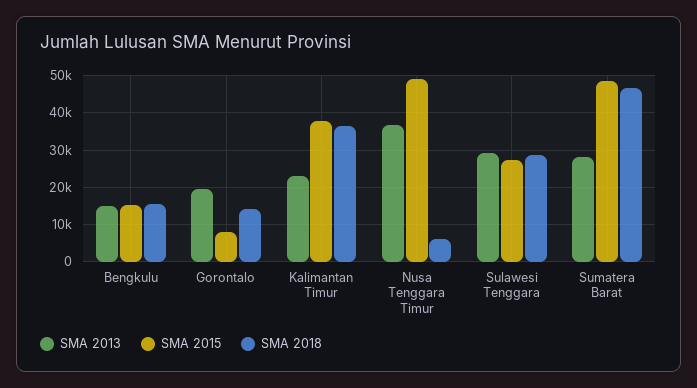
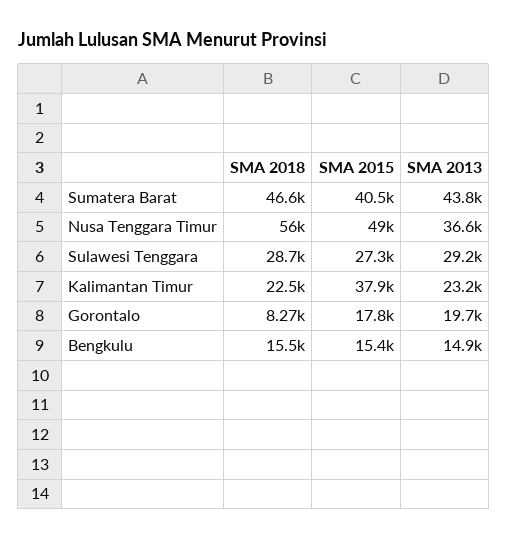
SMA 2015, Gorontalo: 8000 -> 17800
SMA 2018, Gorontalo: 14000 -> 8270
SMA 2018, Kalimantan Timur: 36000 -> 22500
SMA 2018, Nusa Tenggara Timur: 6000 -> 56000
SMA 2013, Sumatera Barat: 28000 -> 43800
SMA 2015, Sumatera Barat: 48000 -> 40500

